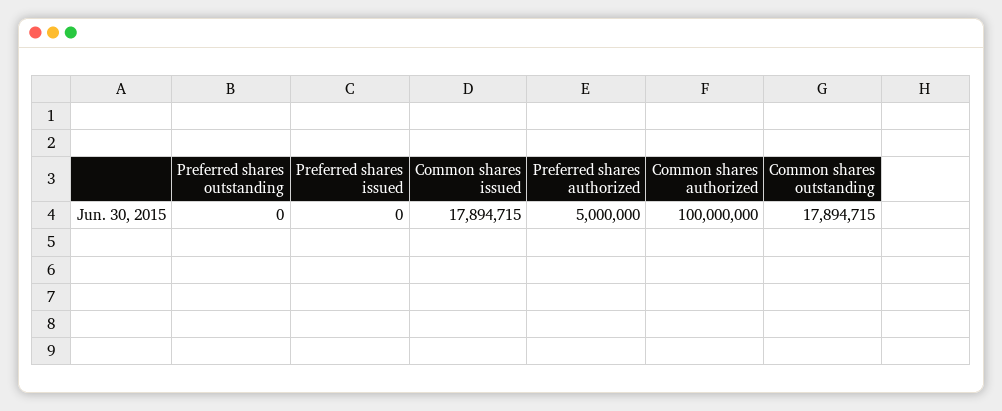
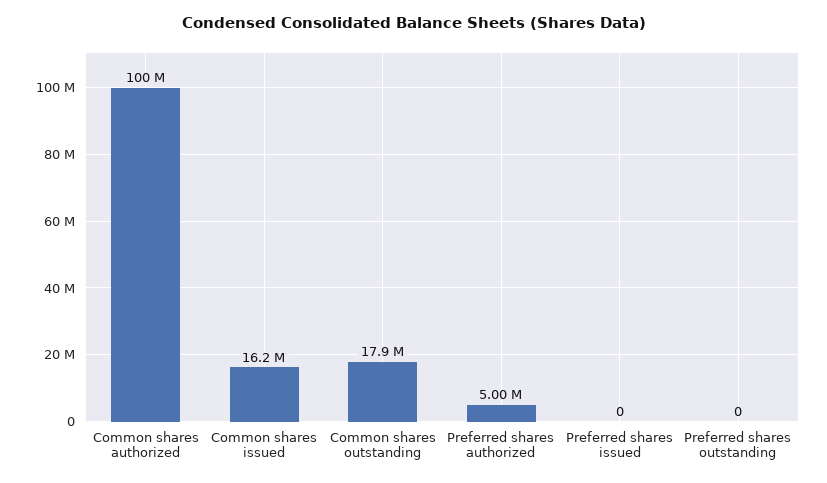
Common shares issued: 17894715 -> 16200000

